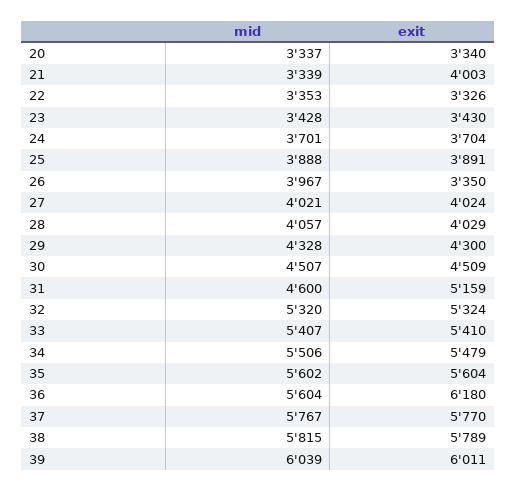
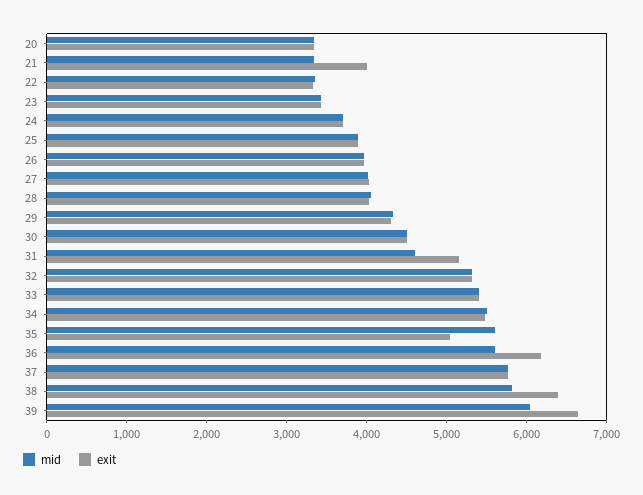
exit, 26: 3350 -> 4000
exit, 35: 5604 -> 5000
exit, 38: 5789 -> 6400
exit, 39: 6011 -> 6600

